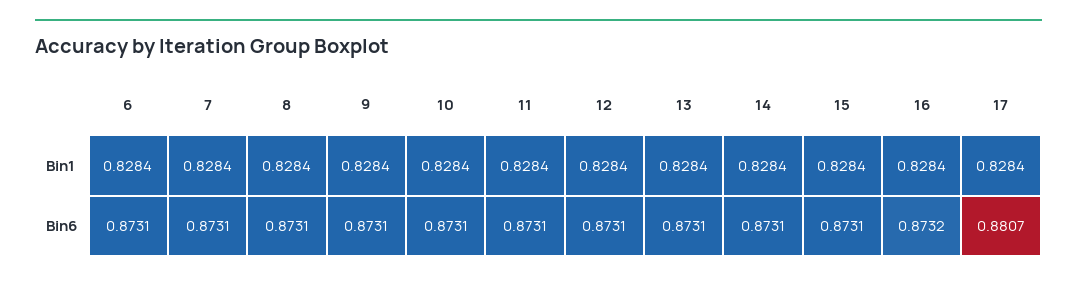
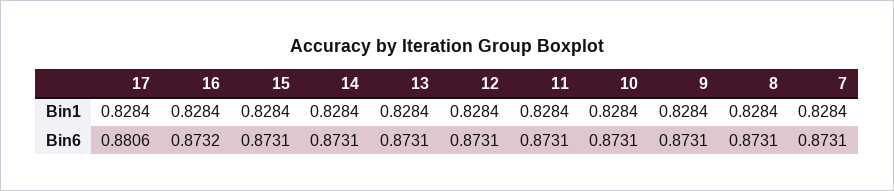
6, Bin1: 0.8284 -> none
6, Bin6: 0.8731 -> none
17, Bin6: 0.8807 -> 0.8806

